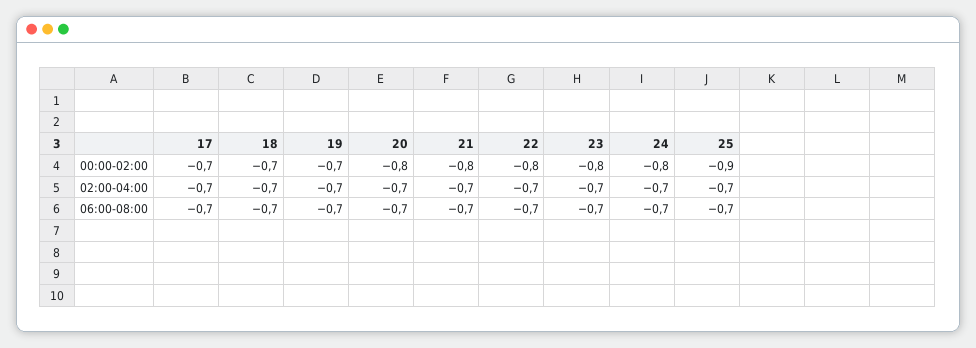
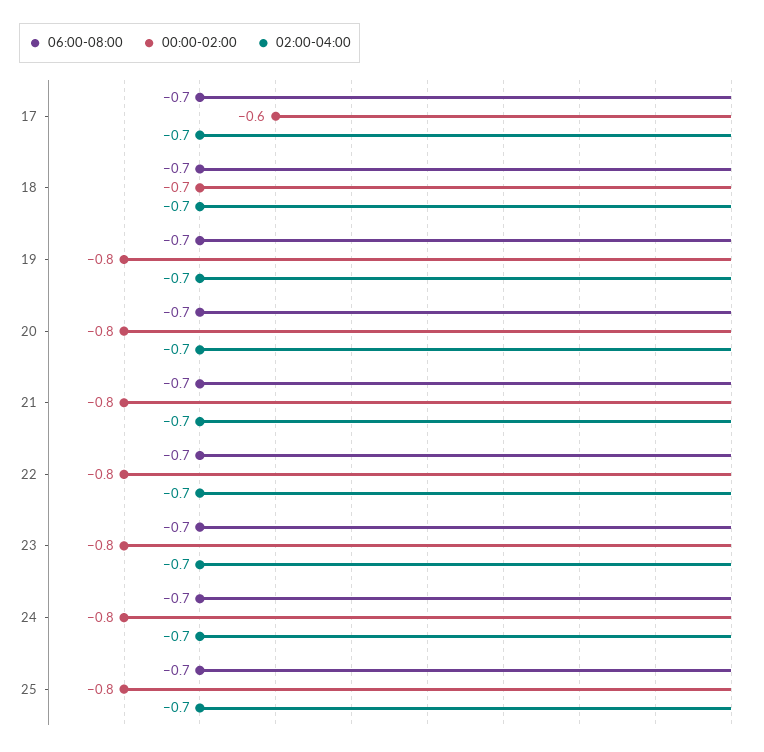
00:00-02:00, 17: -0.7 -> -0.6
00:00-02:00, 19: -0.7 -> -0.8
00:00-02:00, 25: -0.9 -> -0.8

